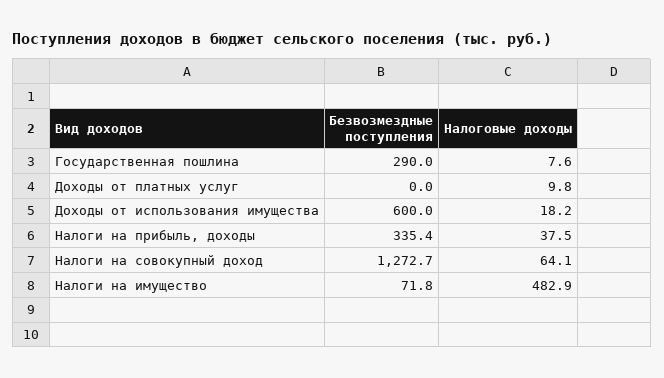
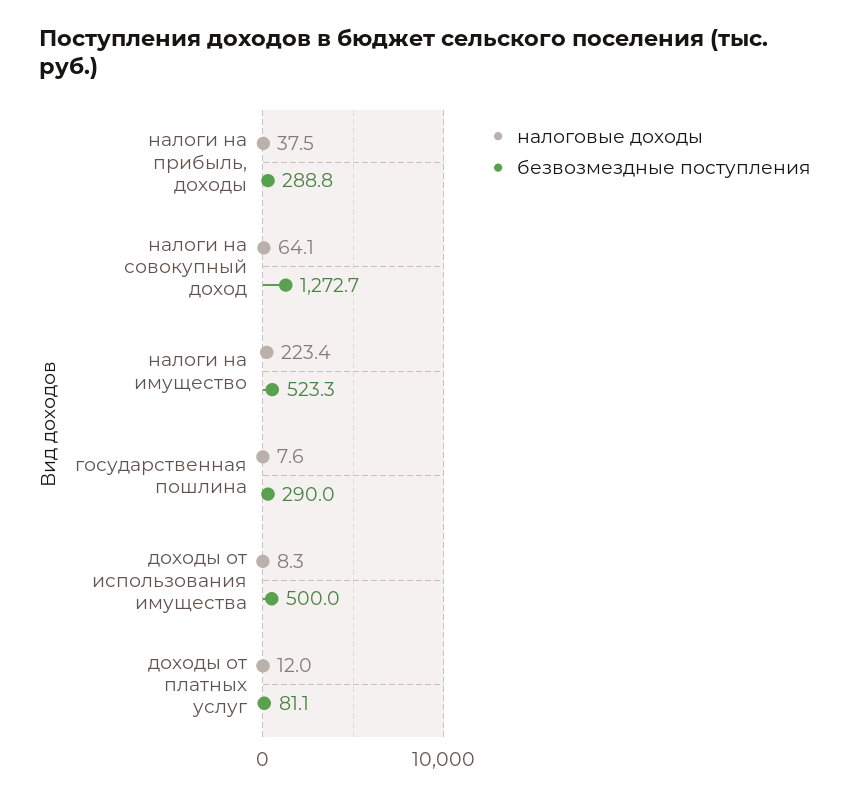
Безвозмездные поступления, Доходы от платных услуг: 0 -> 81.1
Налоговые доходы, Доходы от платных услуг: 9.8 -> 12
Безвозмездные поступления, Доходы от использования имущества: 600 -> 500
Налоговые доходы, Доходы от использования имущества: 18.2 -> 8.3
Безвозмездные поступления, Налоги на прибыль, доходы: 335.4 -> 288.8
Безвозмездные поступления, Налоги на имущество: 71.8 -> 523.3
Налоговые доходы, Налоги на имущество: 482.9 -> 223.4

